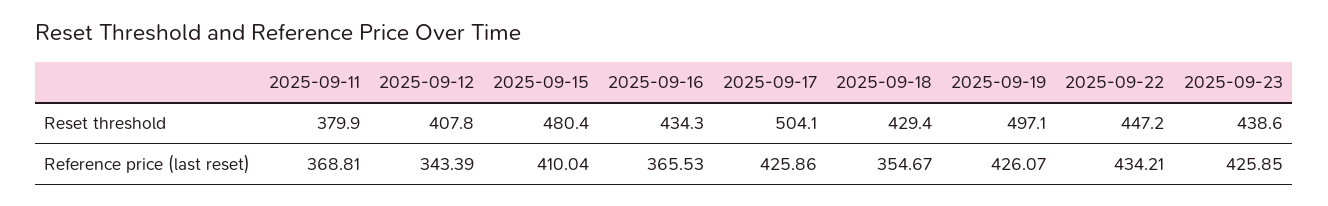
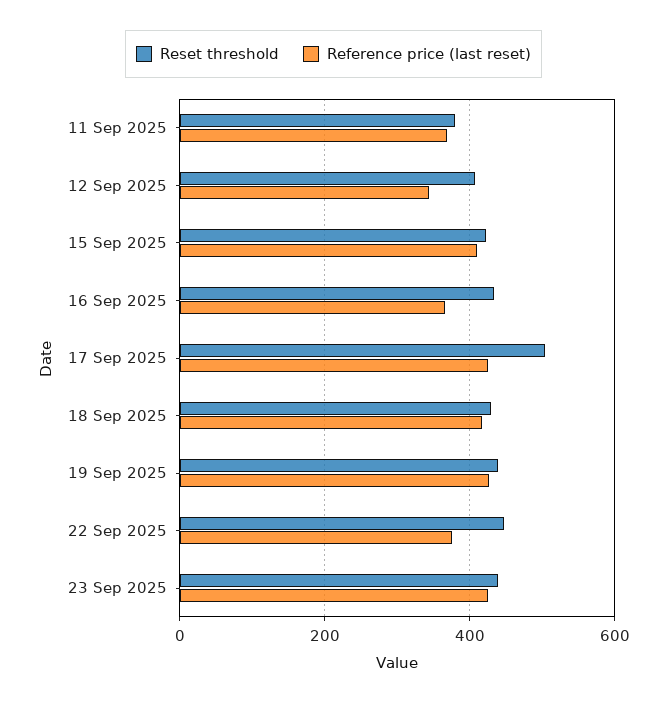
Reset threshold, 2025-09-15: 480.4 -> 420
Reset threshold, 2025-09-19: 497.1 -> 440
Reference price (last reset), 2025-09-18: 354.67 -> 420
Reference price (last reset), 2025-09-22: 434.21 -> 380

